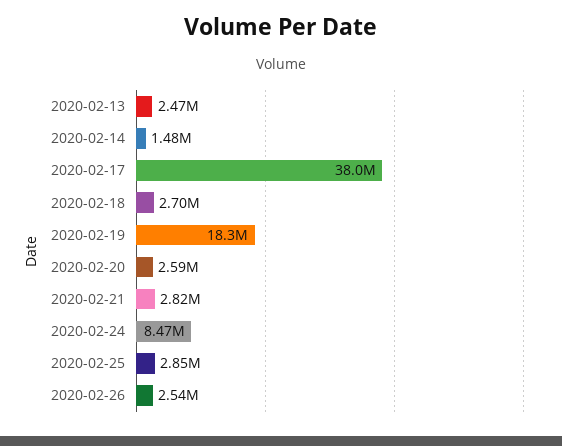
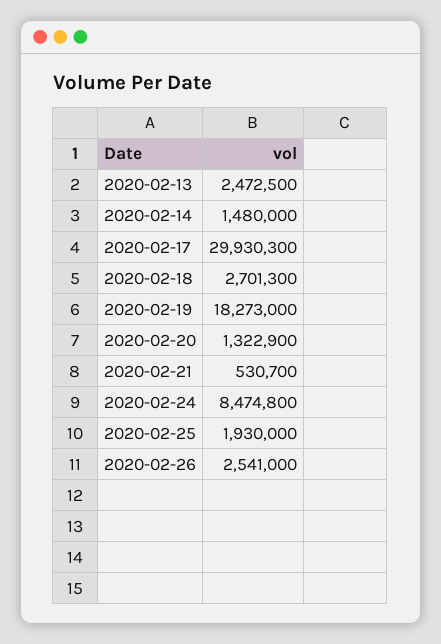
2020-02-17: 38000000 -> 29930300
2020-02-20: 2590000 -> 1322900
2020-02-21: 2820000 -> 530700
2020-02-25: 2850000 -> 1930000

